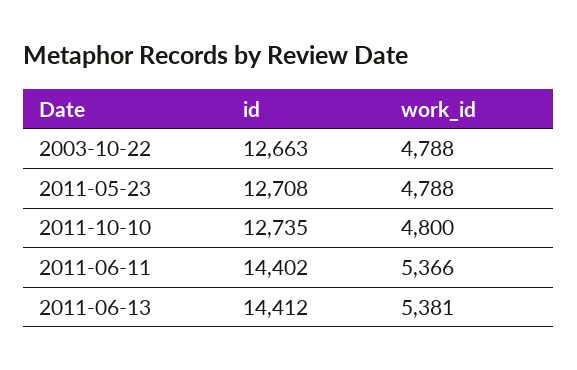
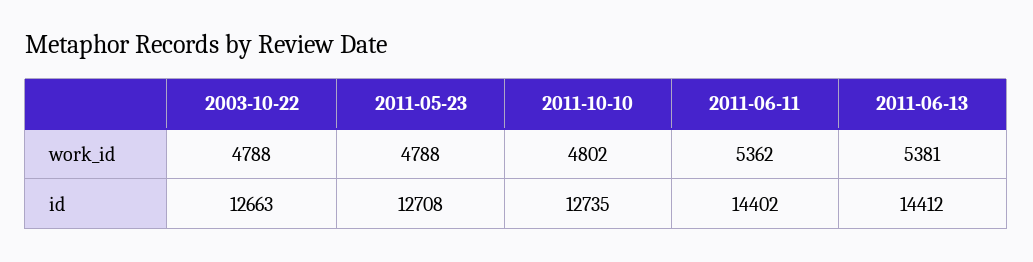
work_id, 2011-10-10: 4800 -> 4802
work_id, 2011-06-11: 5366 -> 5362

